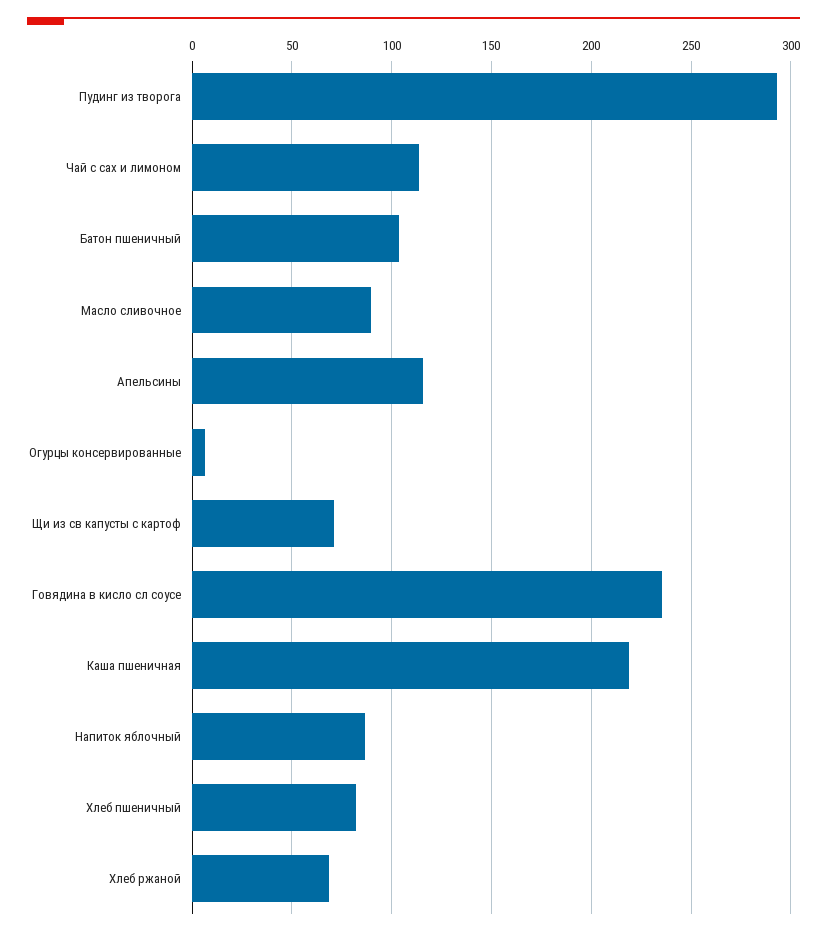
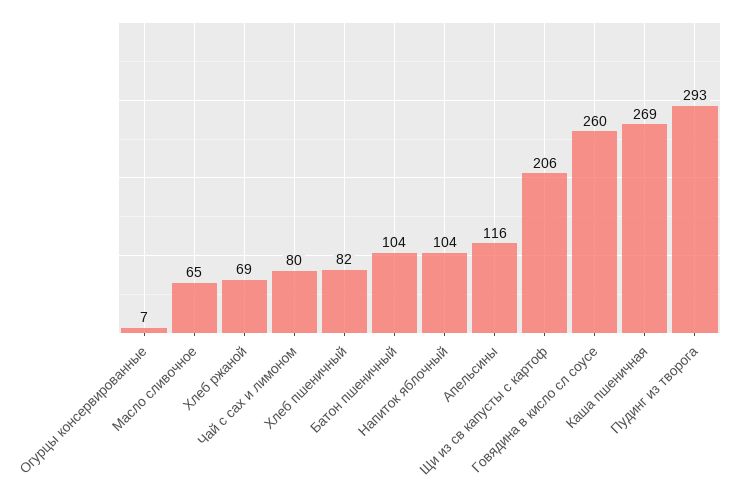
Чай с сах и лимоном: 115 -> 80
Масло сливочное: 90 -> 65
Щи из св капусты с картоф: 70 -> 206
Говядина в кисло сл соусе: 235 -> 260
Каша пшеничная: 220 -> 269
Напиток яблочный: 85 -> 104

